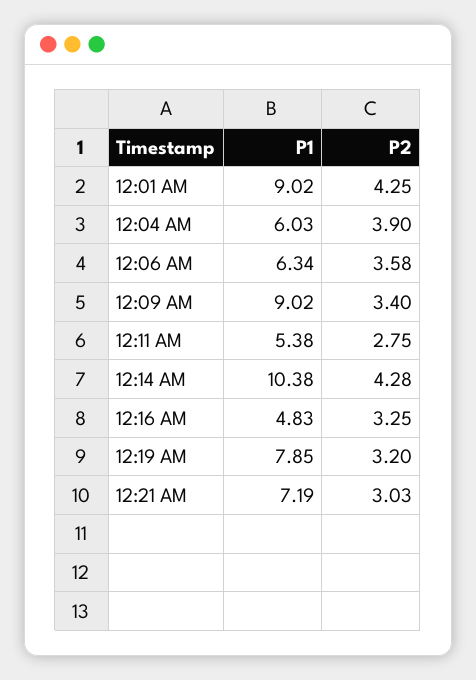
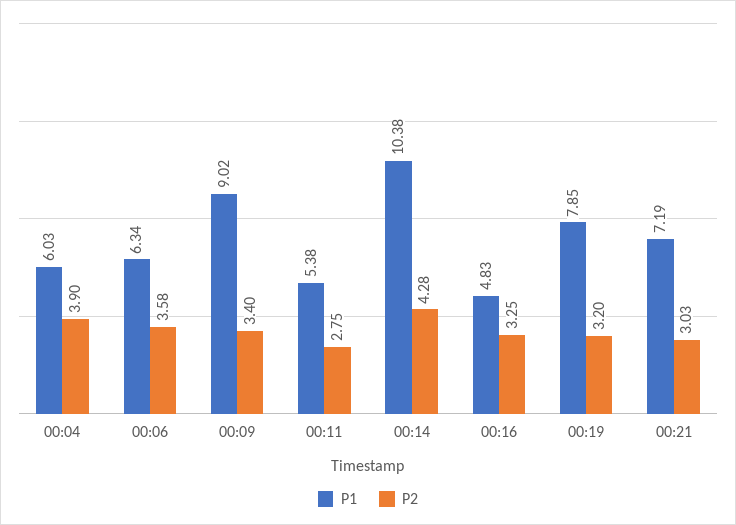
P1, 12:01 AM: 9.02 -> none
P2, 12:01 AM: 4.25 -> none

